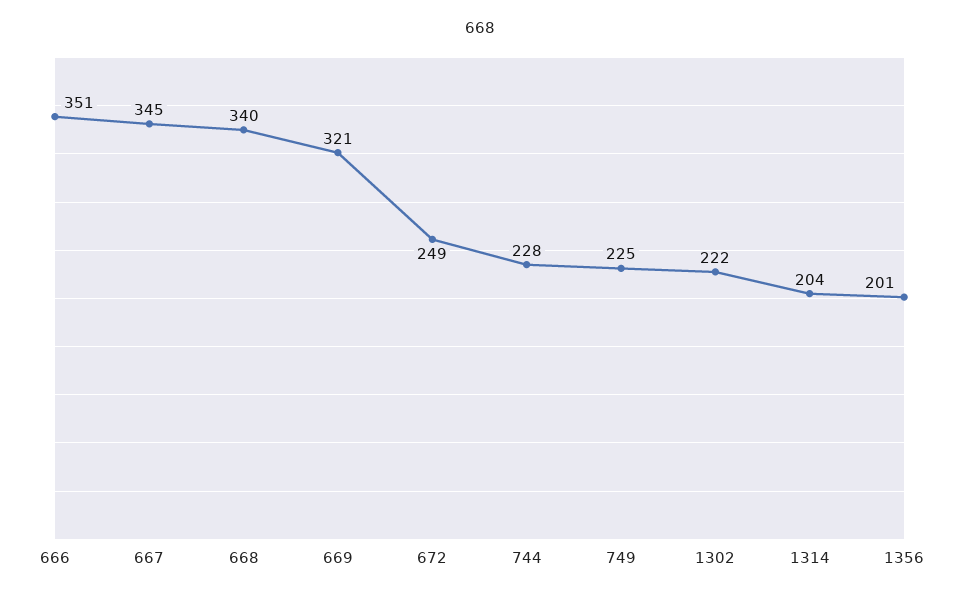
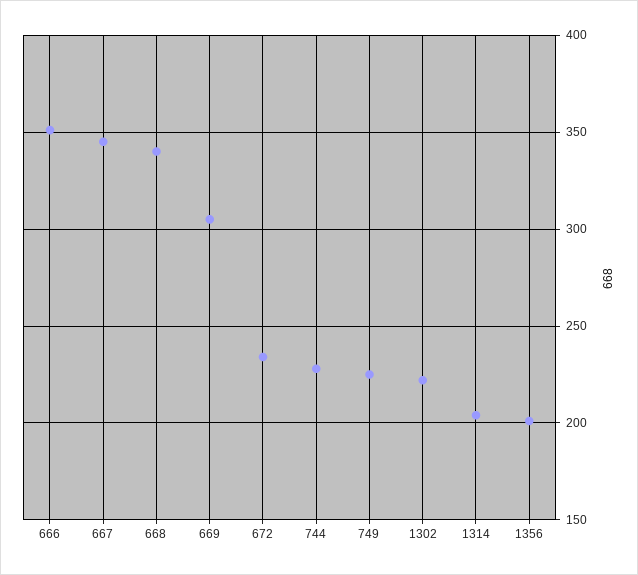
669: 321 -> 305
672: 249 -> 235

